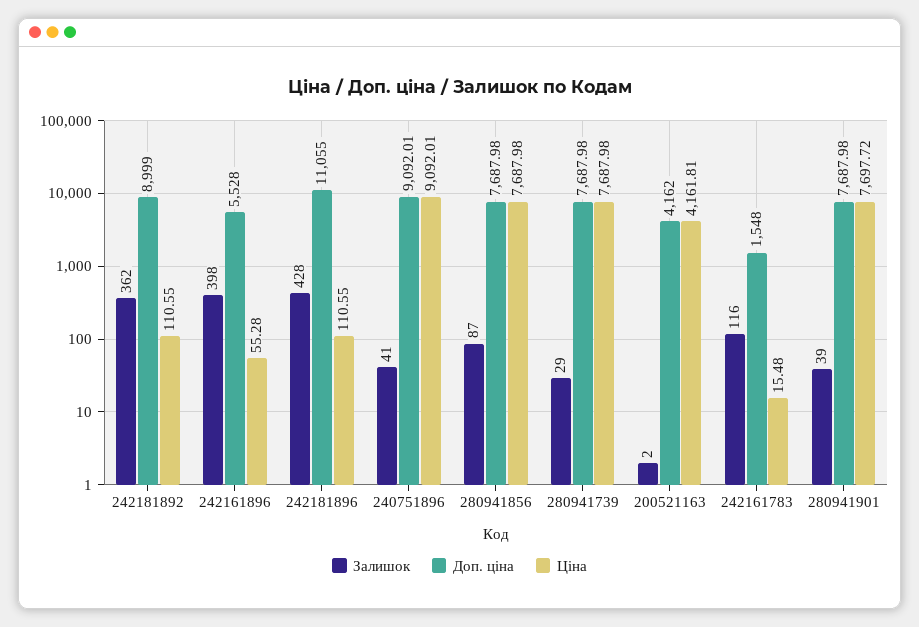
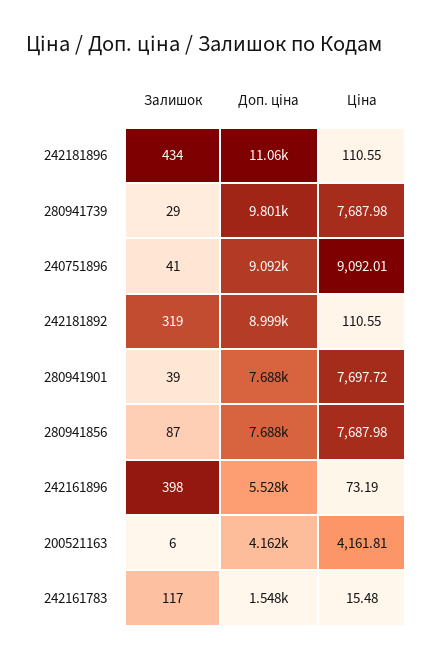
Залишок, 242181892: 362 -> 319
Ціна, 242161896: 55.28 -> 73.19
Залишок, 242181896: 428 -> 434
Доп. ціна, 280941739: 7687.98 -> 9801
Залишок, 200521163: 2 -> 6
Залишок, 242161783: 116 -> 117

